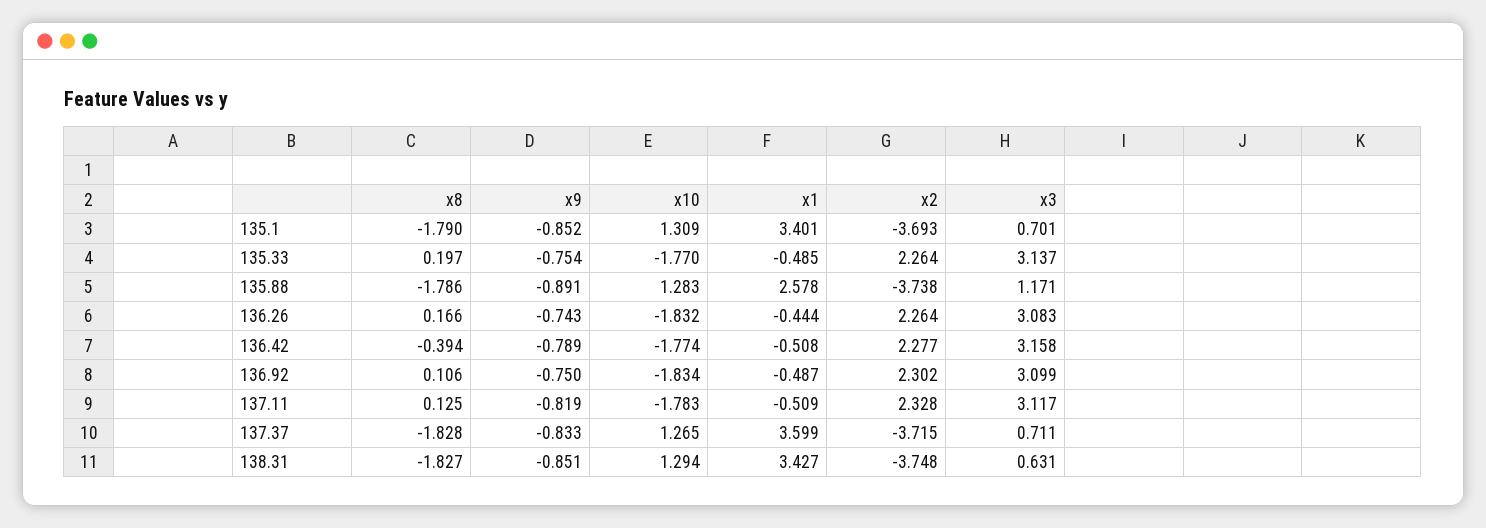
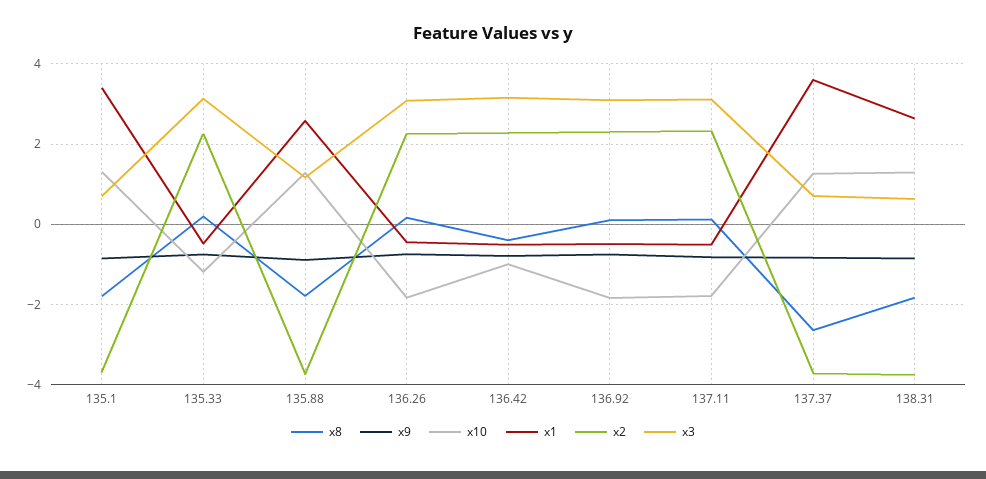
x10, 135.33: -1.77 -> -1.2
x10, 136.42: -1.774 -> -1
x8, 137.37: -1.828 -> -2.6
x1, 138.31: 3.427 -> 2.6

